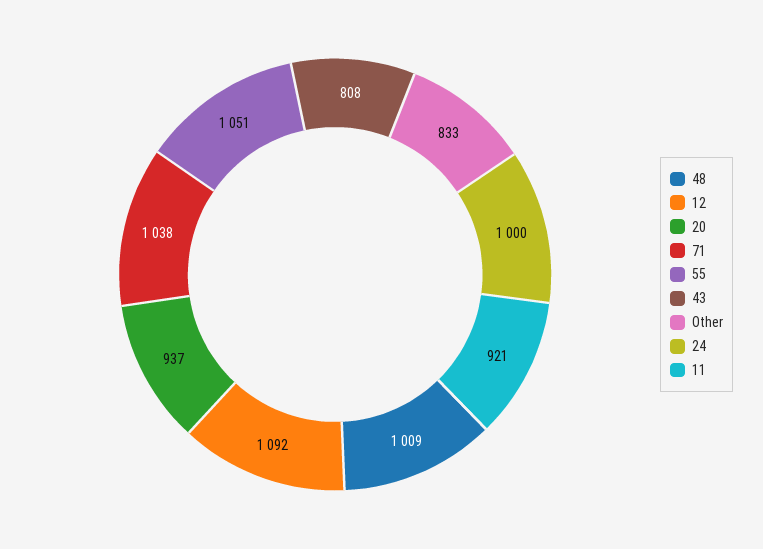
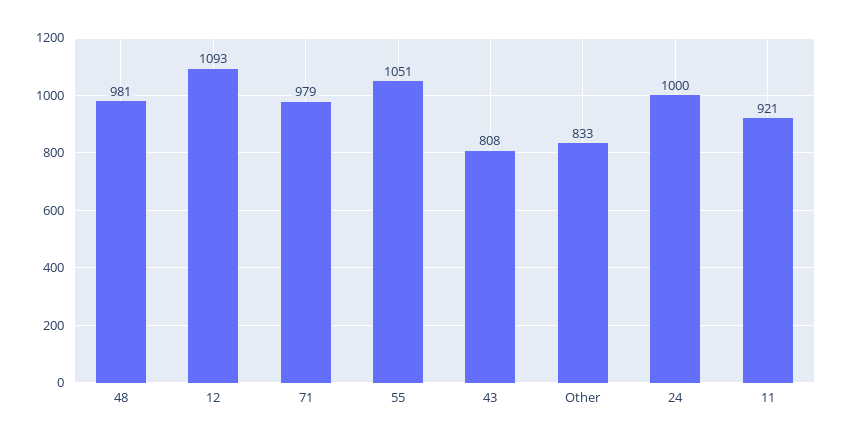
48: 1009 -> 981
12: 1092 -> 1093
20: 937 -> none
71: 1038 -> 979

